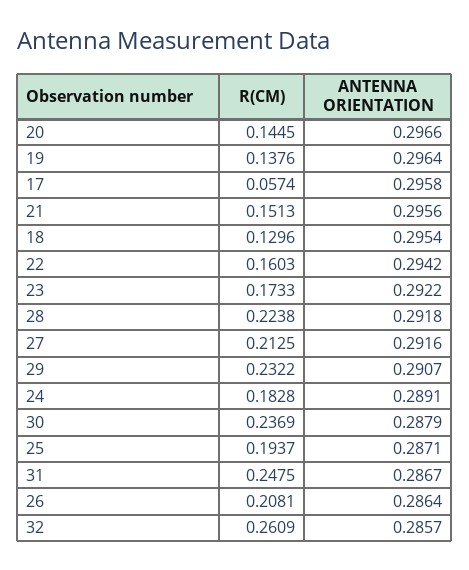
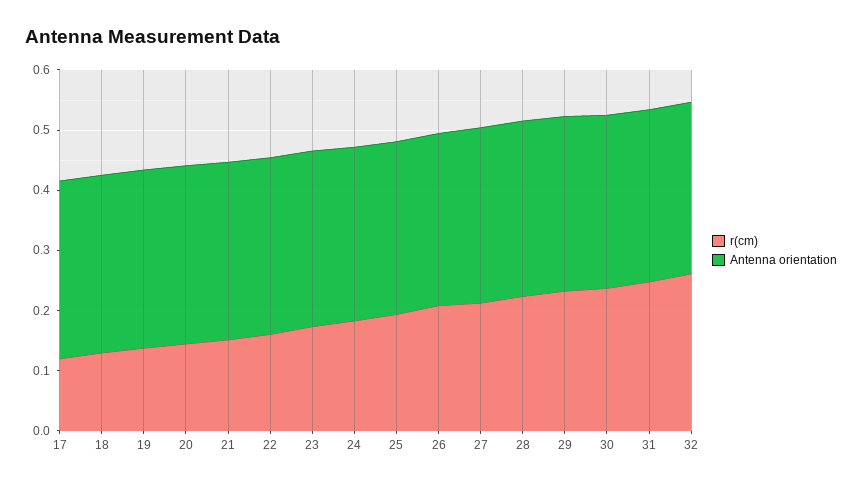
R(CM), 17: 0.0574 -> 0.12

